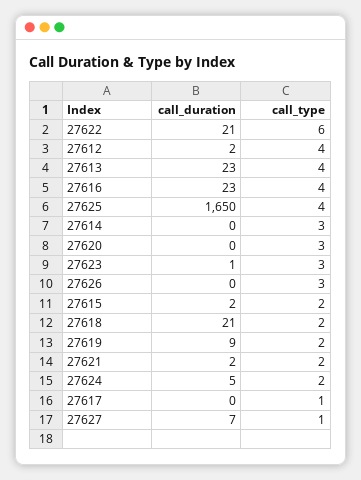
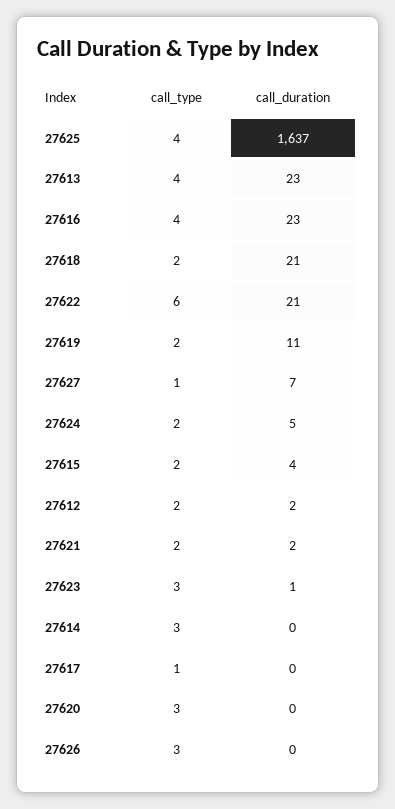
call_type, 27612: 4 -> 2
call_duration, 27625: 1650 -> 1637
call_duration, 27615: 2 -> 4
call_duration, 27619: 9 -> 11

